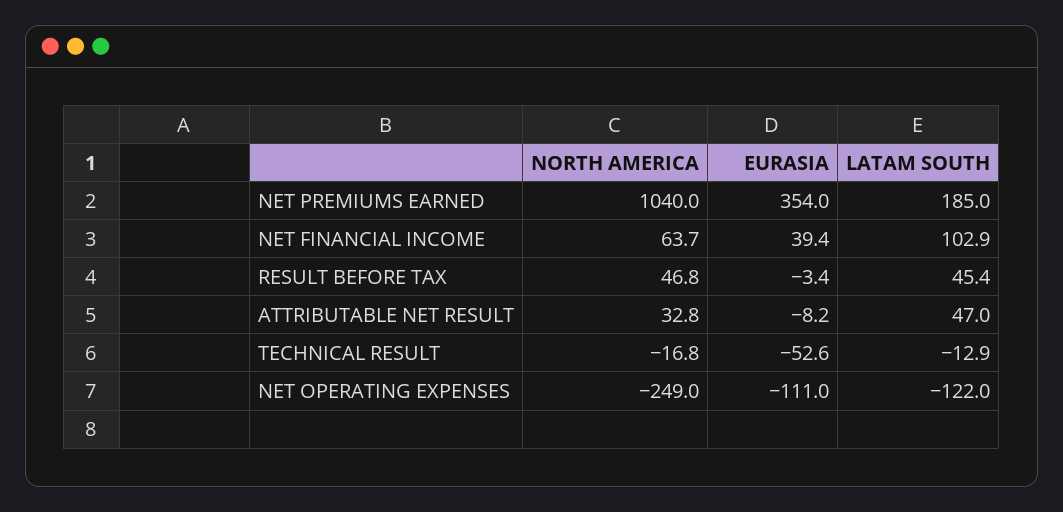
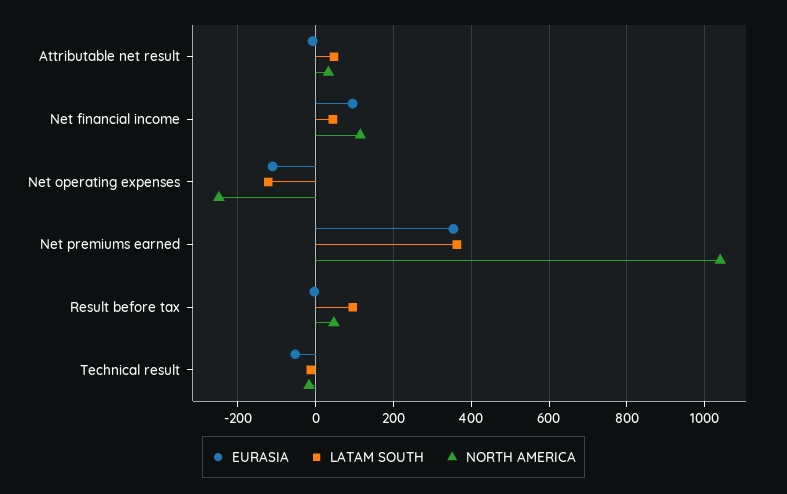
LATAM SOUTH, NET PREMIUMS EARNED: 185 -> 360
NORTH AMERICA, NET FINANCIAL INCOME: 63.7 -> 120
EURASIA, NET FINANCIAL INCOME: 39.4 -> 100
LATAM SOUTH, NET FINANCIAL INCOME: 102.9 -> 40
LATAM SOUTH, RESULT BEFORE TAX: 45.4 -> 100

